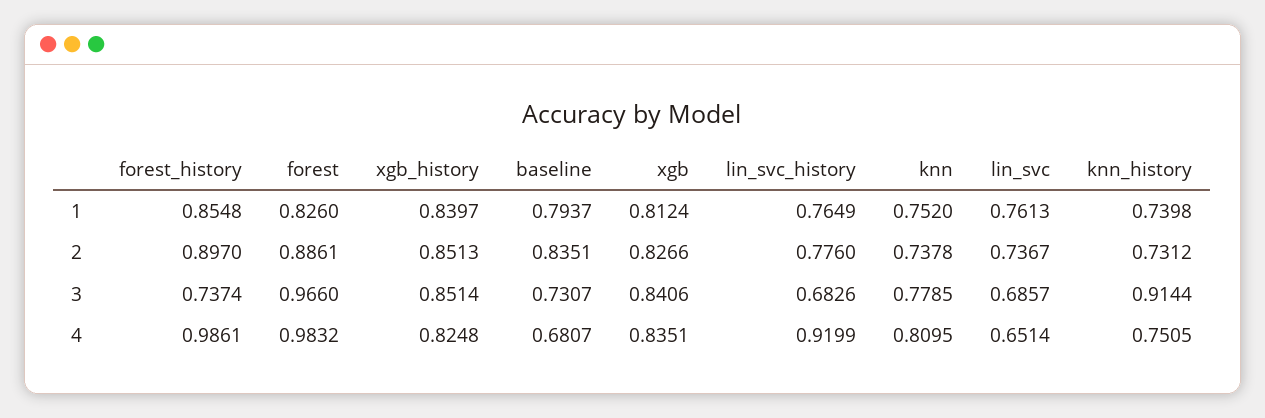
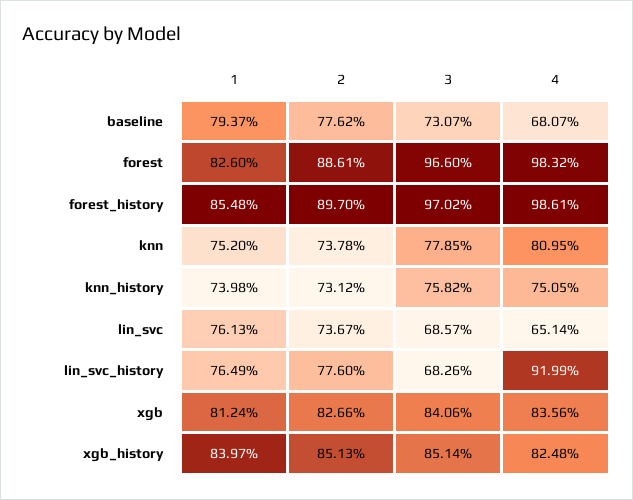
baseline, 2: 0.8351 -> 0.7762
forest_history, 3: 0.7374 -> 0.9702
knn_history, 3: 0.9144 -> 0.7582
xgb, 4: 0.8351 -> 0.8356

